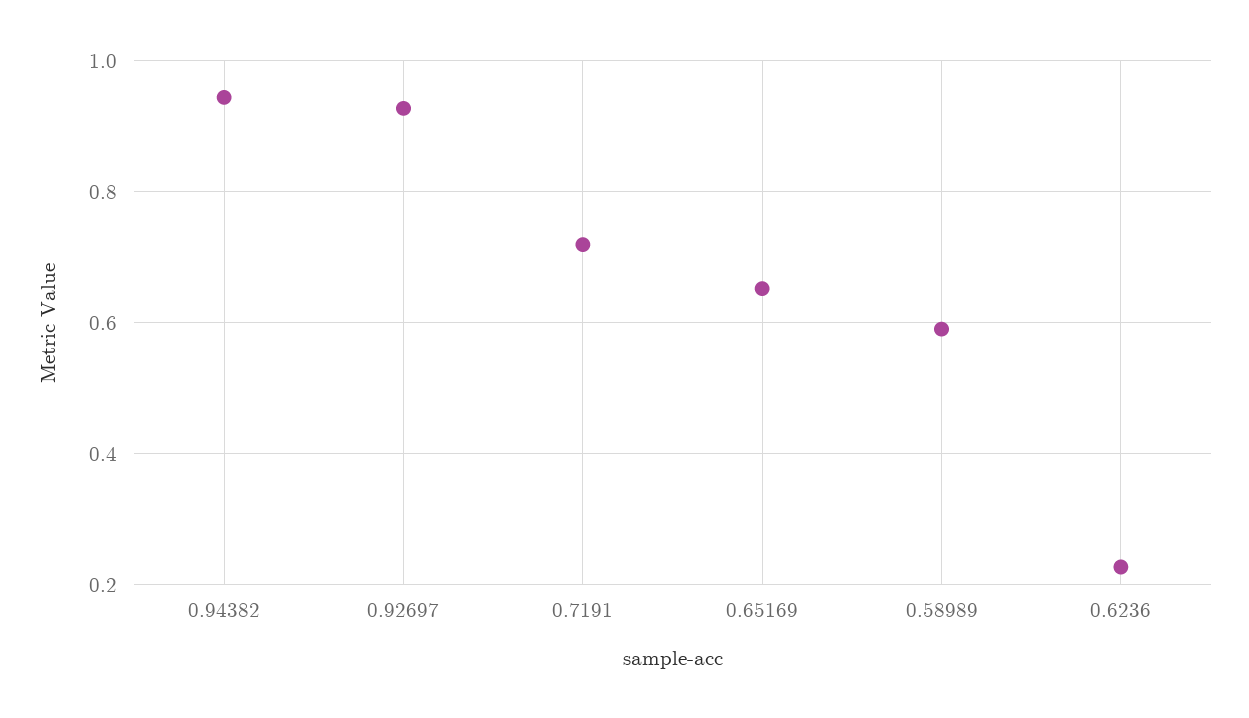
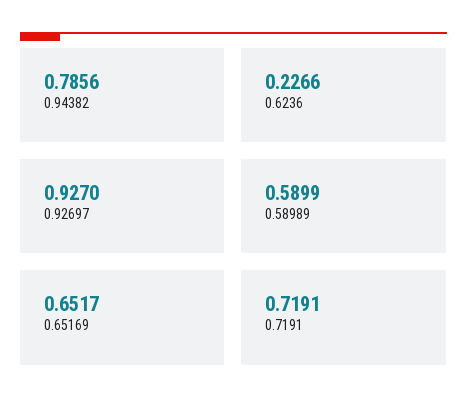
0.94382: 0.94 -> 0.7856

